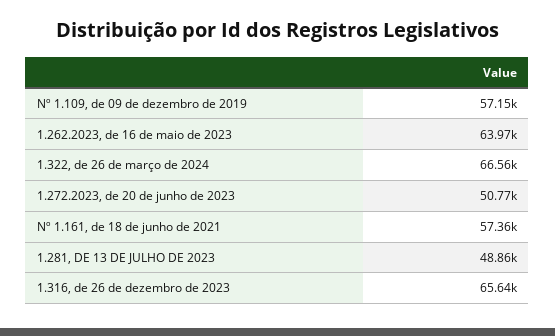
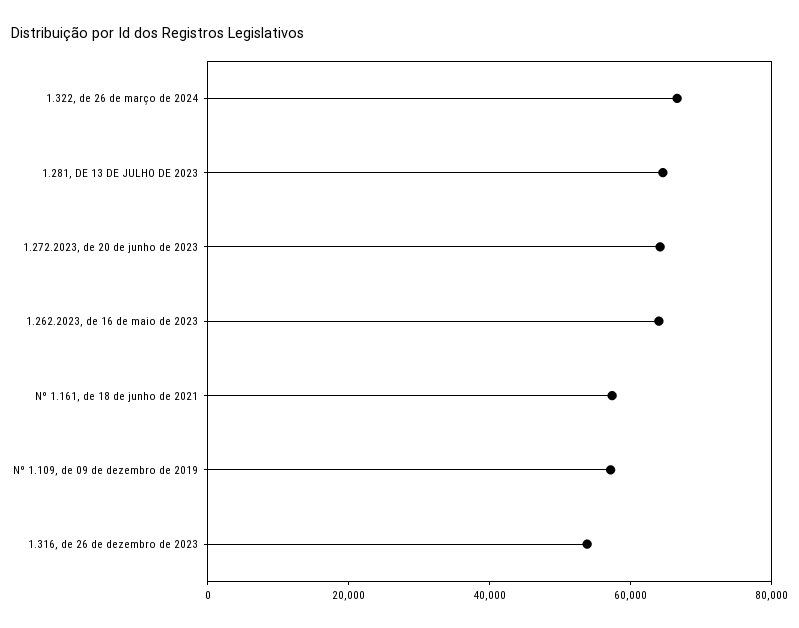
1.272.2023, de 20 de junho de 2023: 50770 -> 65000
1.281, DE 13 DE JULHO DE 2023: 48860 -> 65000
1.316, de 26 de dezembro de 2023: 65640 -> 55000

